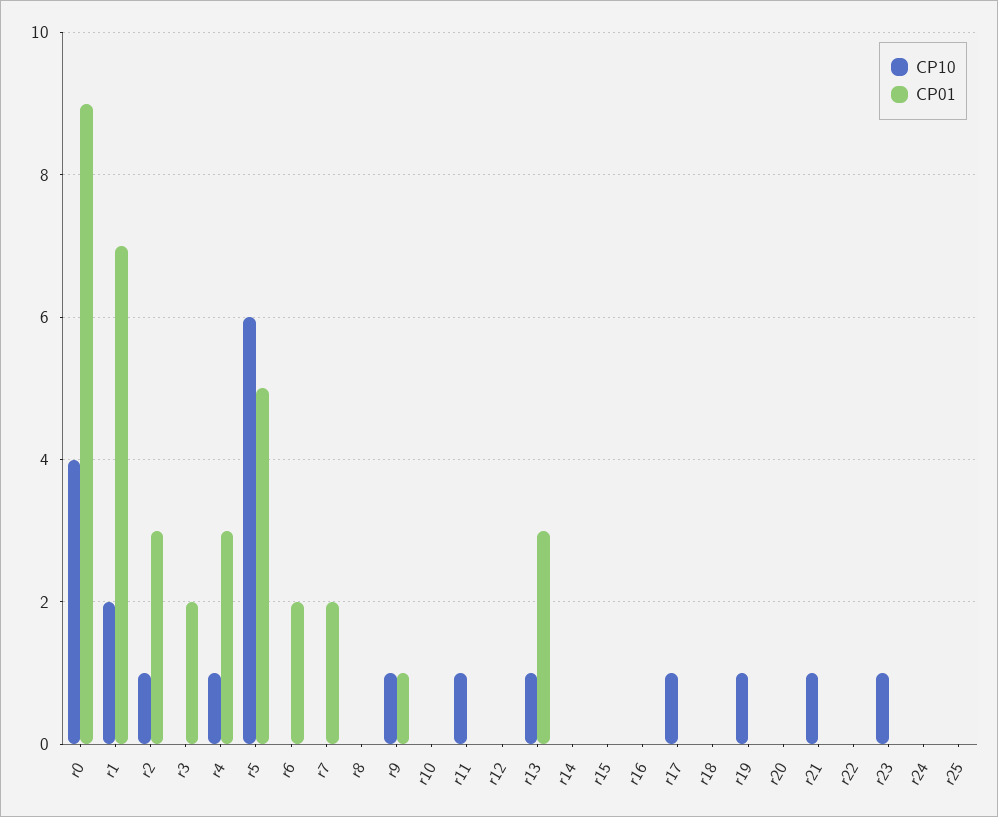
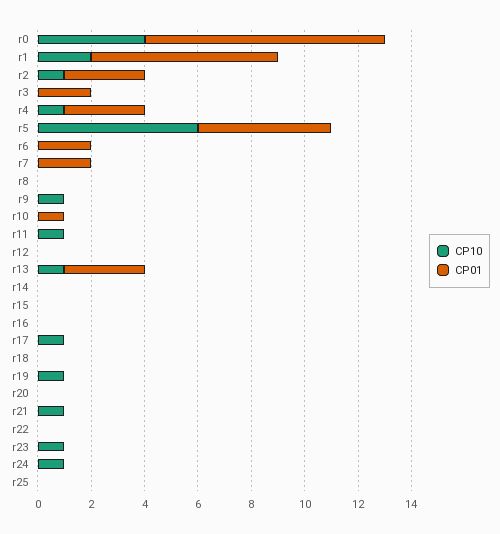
CP01, r9: 1 -> 0
CP01, r10: 0 -> 1
CP10, r24: 0 -> 1

